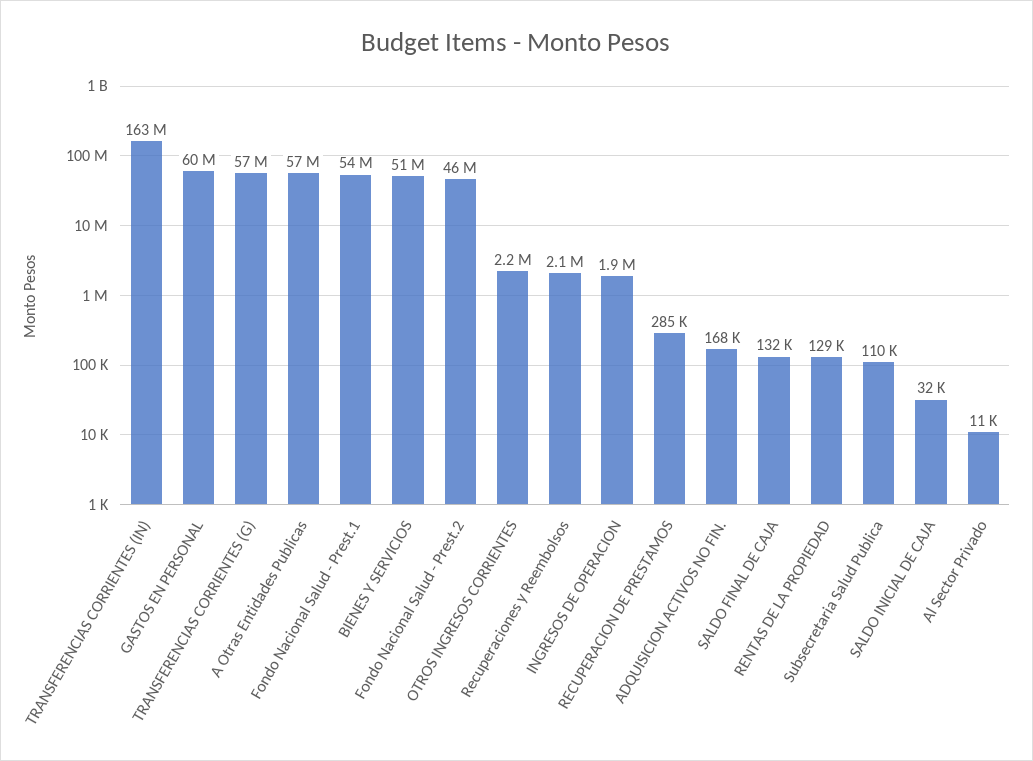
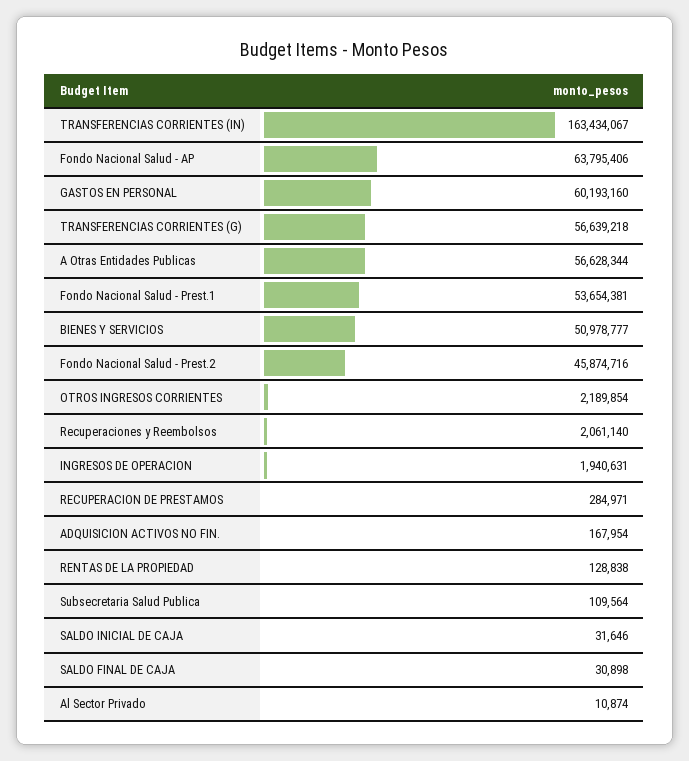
SALDO FINAL DE CAJA: 132000 -> 30898
Fondo Nacional Salud - AP: none -> 63795406

